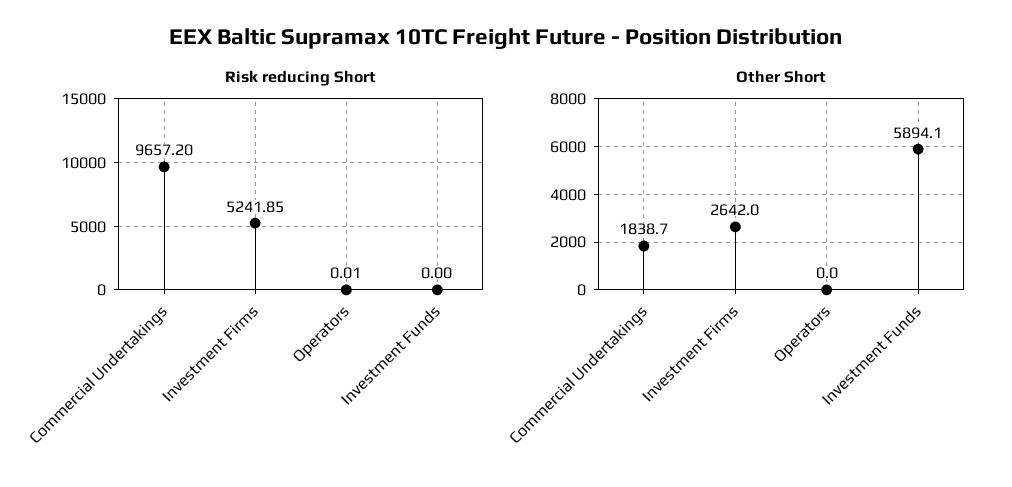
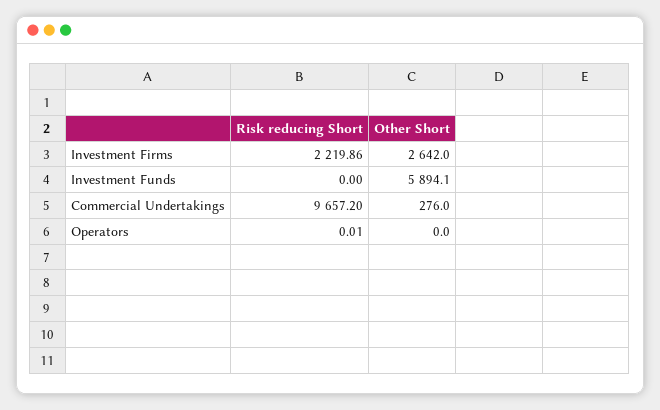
Risk reducing Short, Investment Firms: 5241.85 -> 2219.86
Other Short, Commercial Undertakings: 1838.7 -> 276

